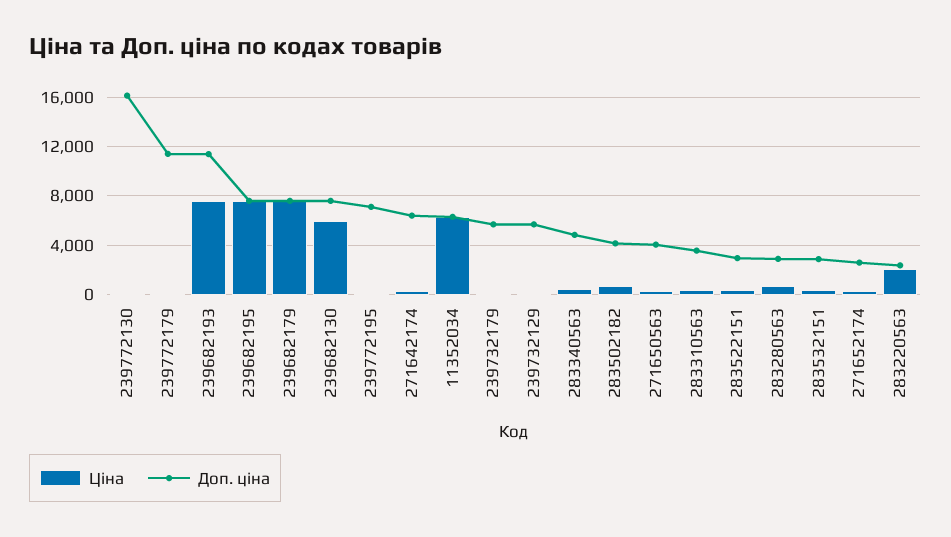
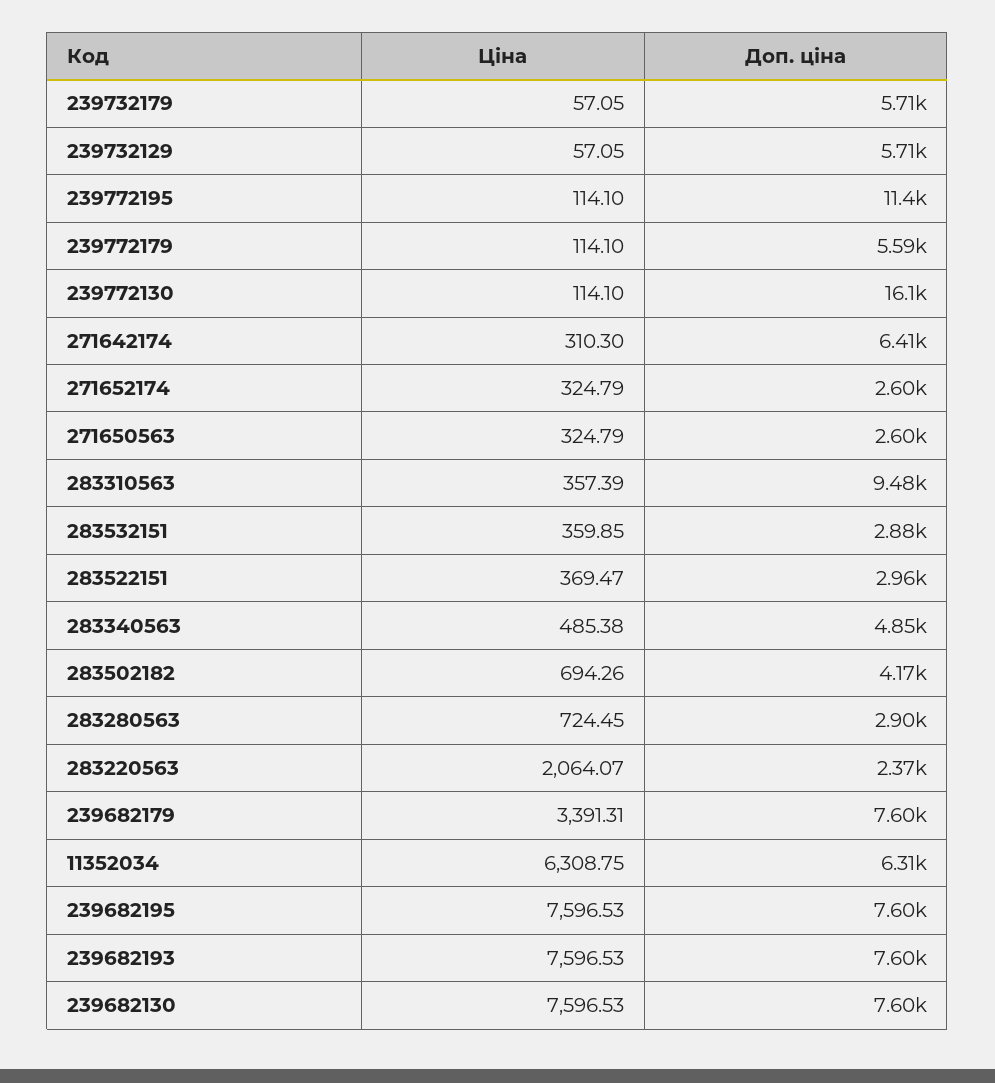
Доп. ціна, 239772179: 11500 -> 5590
Доп. ціна, 239682193: 11500 -> 7600
Ціна, 239682179: 7500 -> 3391.31
Ціна, 239682130: 6000 -> 7596.53
Доп. ціна, 239772195: 7000 -> 11400
Доп. ціна, 271650563: 4000 -> 2600
Доп. ціна, 283310563: 3500 -> 9480

